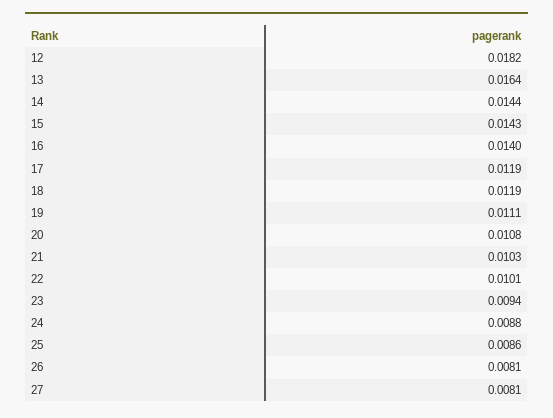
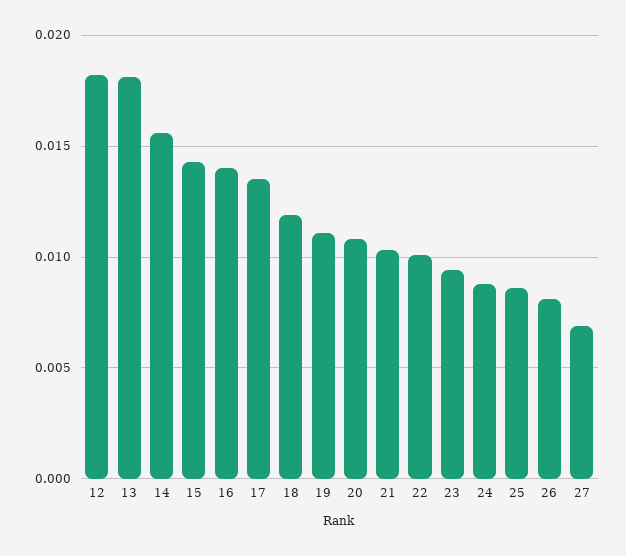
13: 0.0164 -> 0.018
14: 0.0144 -> 0.0155
17: 0.0119 -> 0.0135
27: 0.0081 -> 0.007

